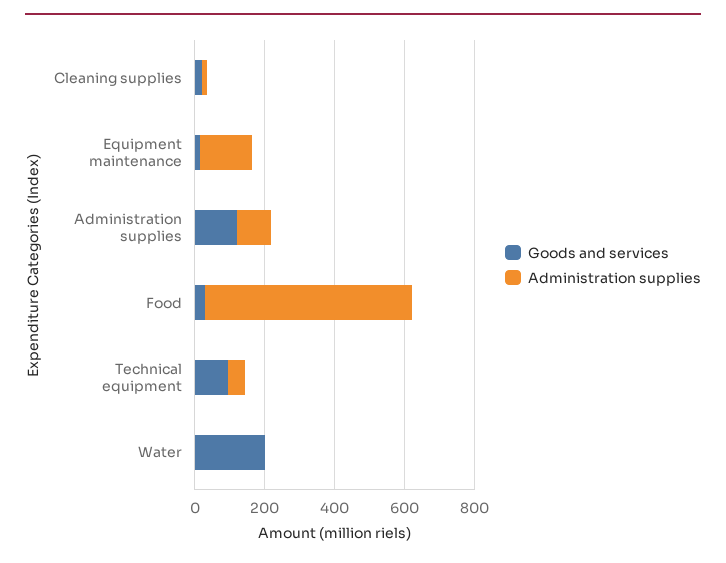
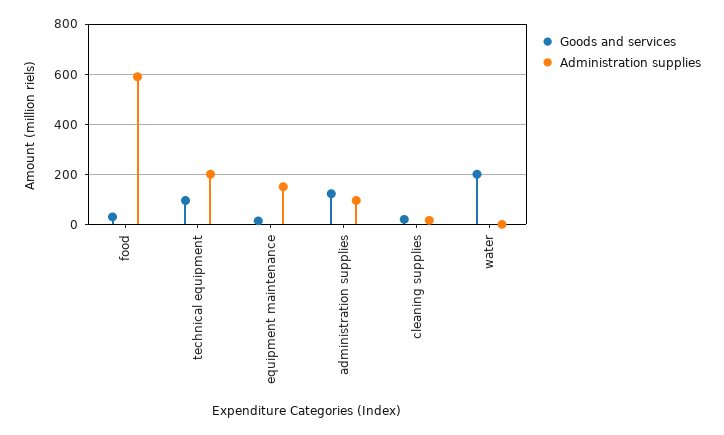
Administration supplies, Technical equipment: 50 -> 200

